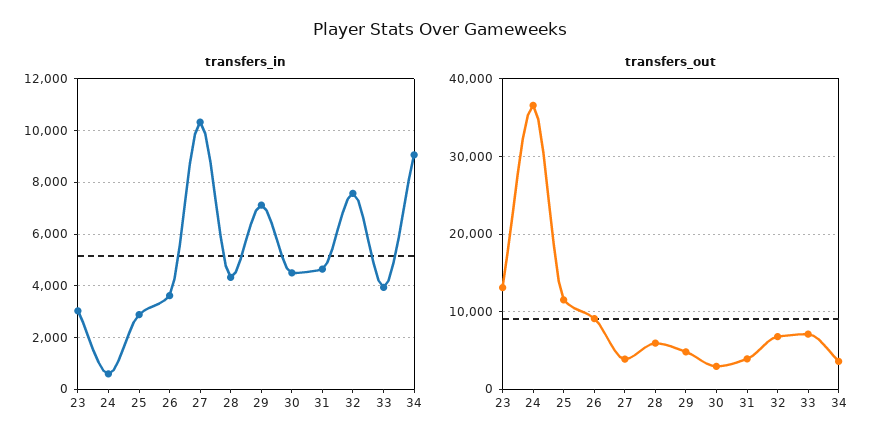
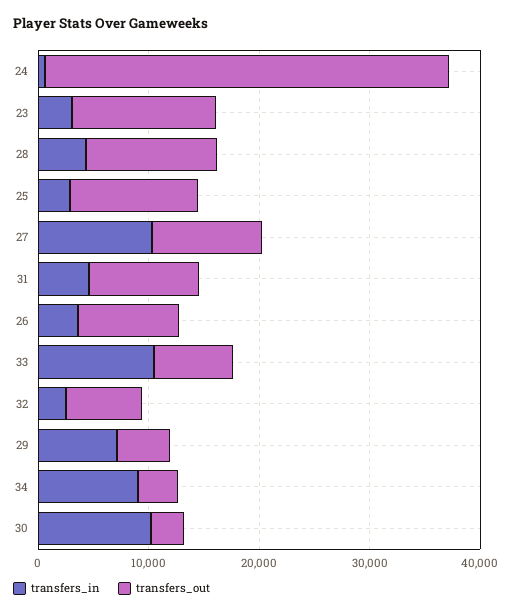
transfers_in, 30: 4500 -> 10000
transfers_in, 32: 7500 -> 2000
transfers_in, 33: 4000 -> 10000
transfers_out, 27: 4000 -> 10000
transfers_out, 28: 6000 -> 12000
transfers_out, 31: 4000 -> 10000

